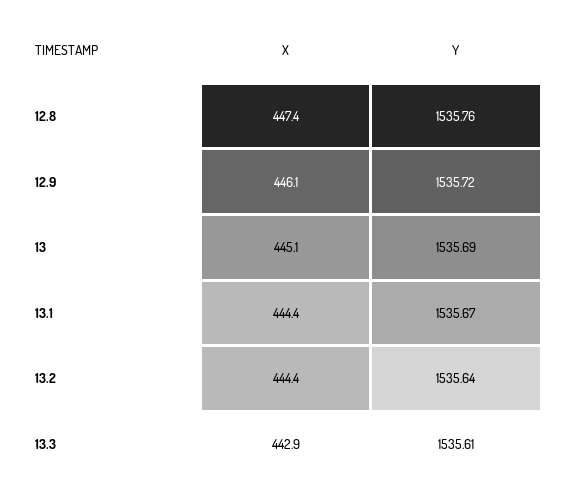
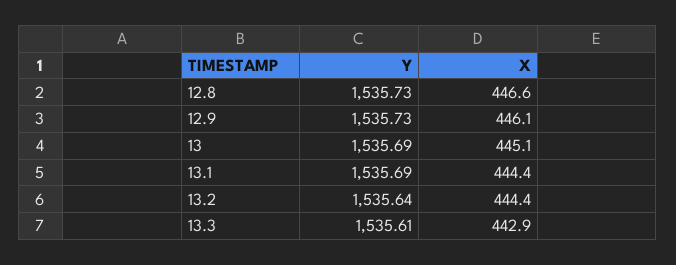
X, 12.8: 447.4 -> 446.6
Y, 12.8: 1535.76 -> 1535.73
Y, 12.9: 1535.72 -> 1535.73
Y, 13.1: 1535.67 -> 1535.69

